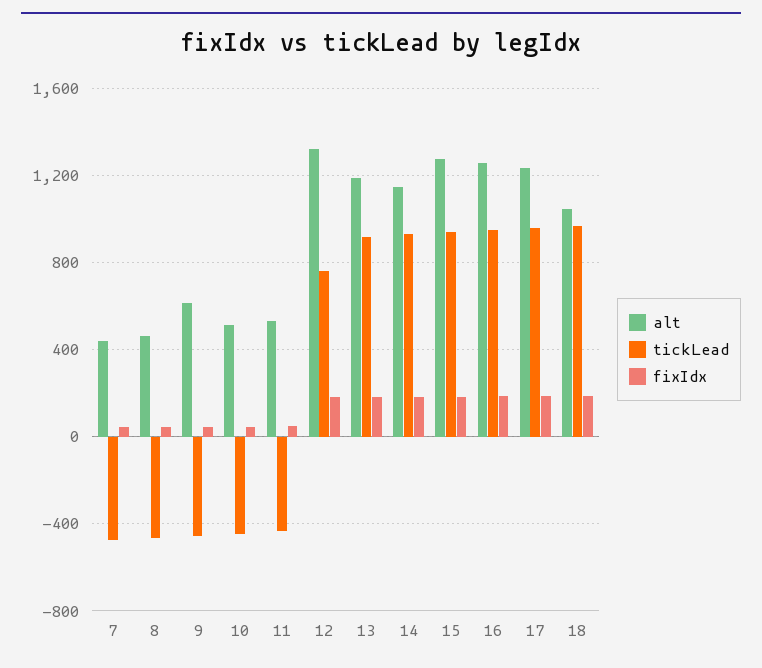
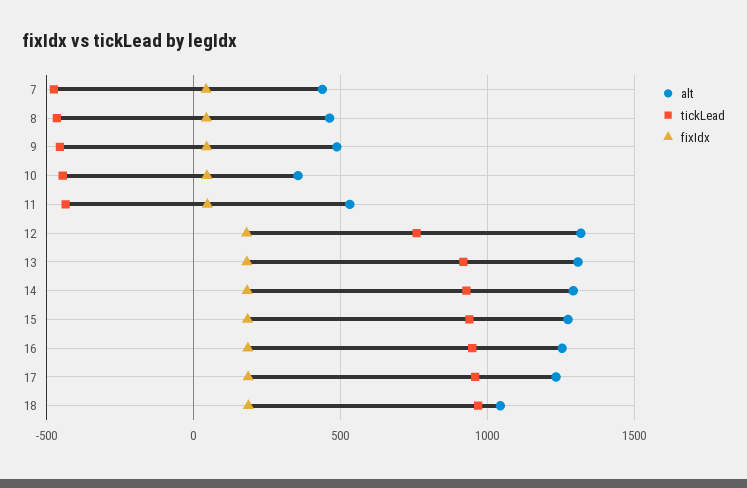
alt, 9: 600 -> 500
alt, 10: 500 -> 350
alt, 13: 1200 -> 1300
alt, 14: 1150 -> 1300

